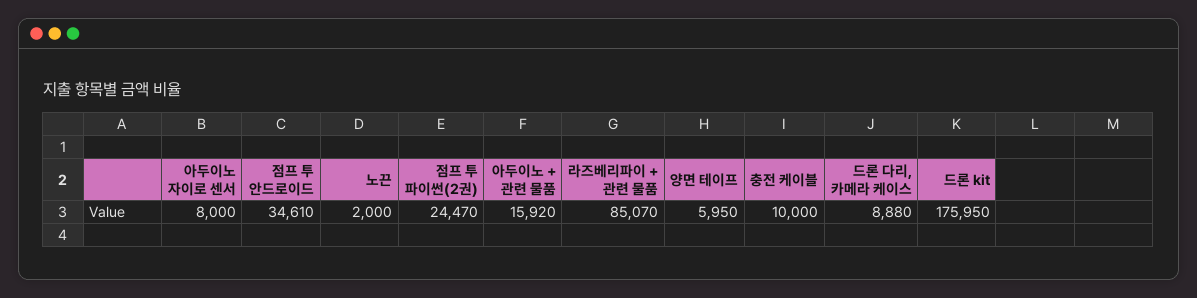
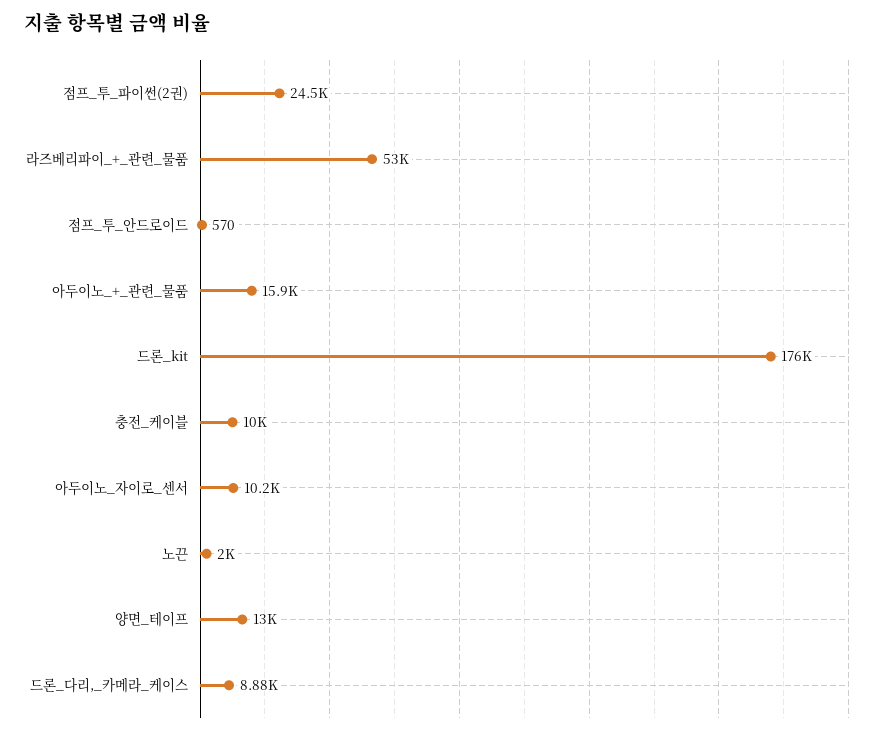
아두이노 자이로 센서: 8000 -> 10200
점프 투 안드로이드: 34610 -> 570
라즈베리파이 + 관련 물품: 85070 -> 53000
양면 테이프: 5950 -> 13000

